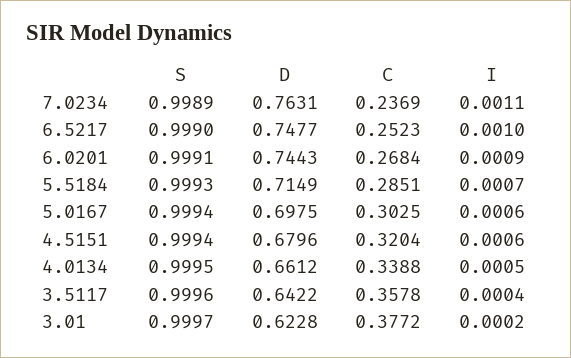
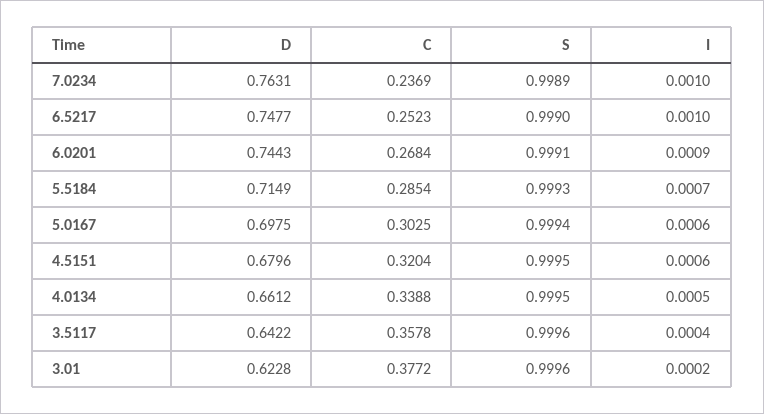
I, 7.0234: 0.0011 -> 0.001
C, 5.5184: 0.2851 -> 0.2854
S, 4.5151: 0.9994 -> 0.9995
S, 3.01: 0.9997 -> 0.9996

